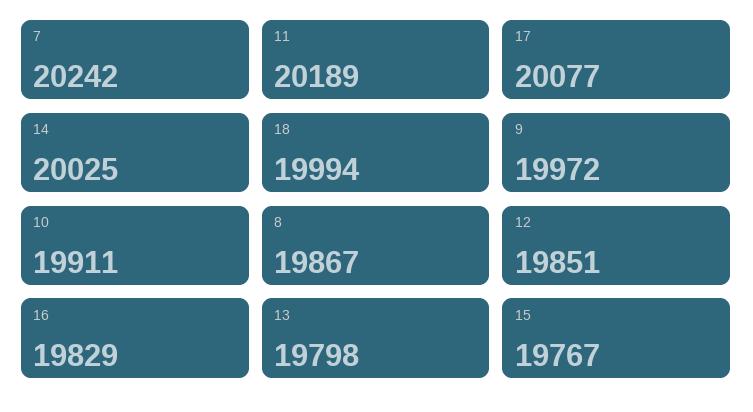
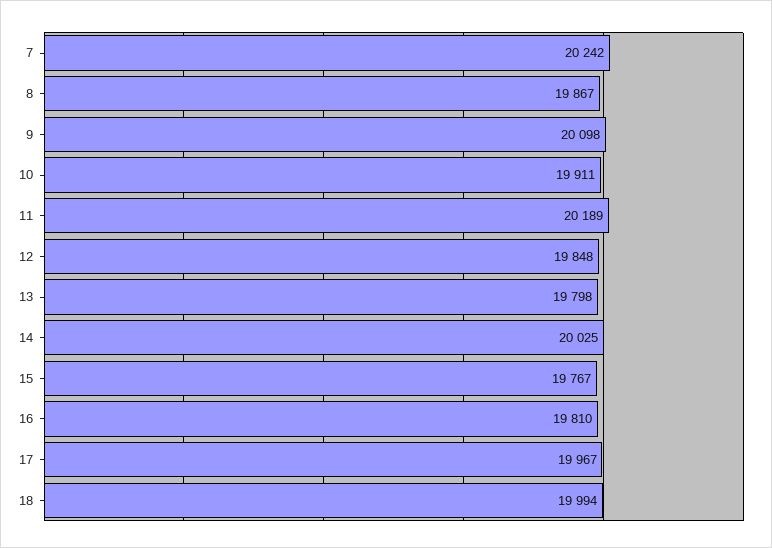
17: 20077 -> 19967
9: 19972 -> 20098
12: 19851 -> 19848
16: 19829 -> 19810

